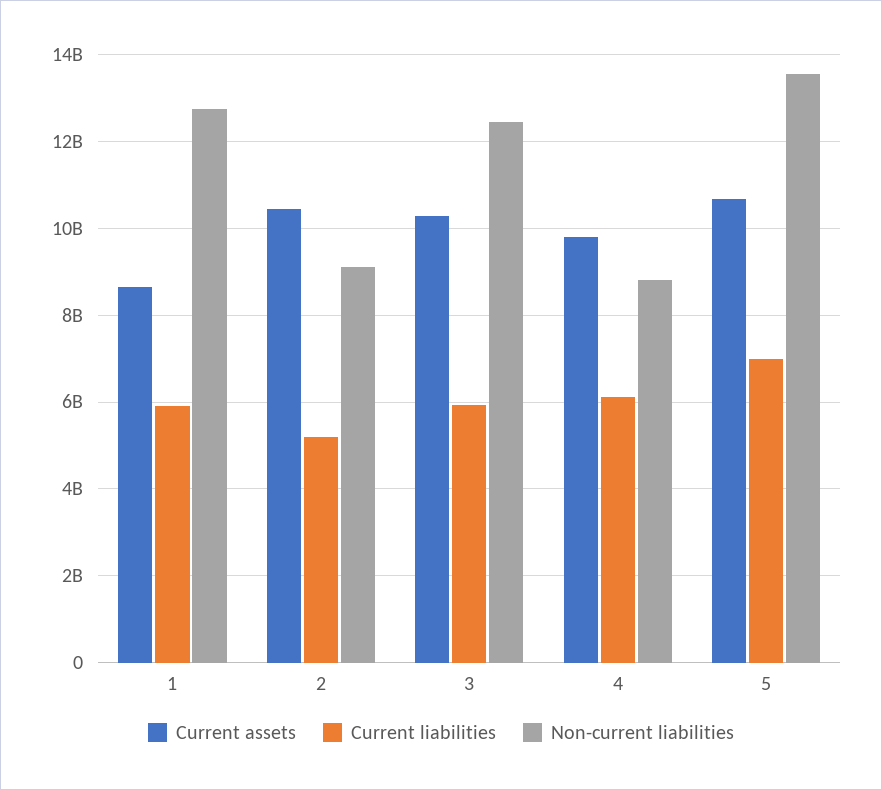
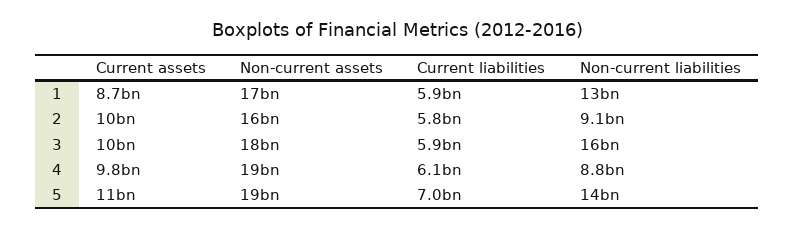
Current liabilities, 2: 5200000000 -> 5800000000
Non-current liabilities, 3: 12400000000 -> 16000000000
Non-current assets, 1: none -> 17000000000
Non-current assets, 2: none -> 16000000000
Non-current assets, 3: none -> 18000000000
Non-current assets, 4: none -> 19000000000
Non-current assets, 5: none -> 19000000000

